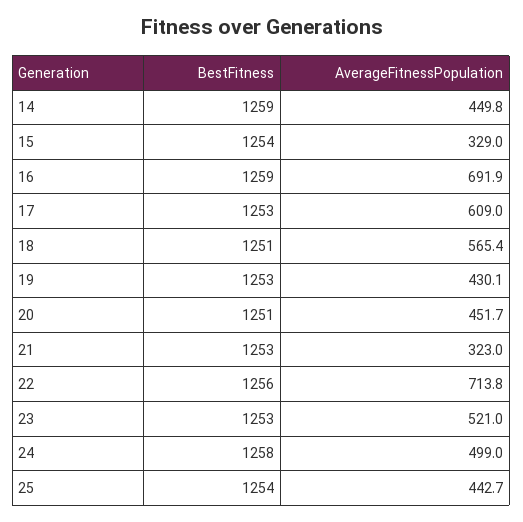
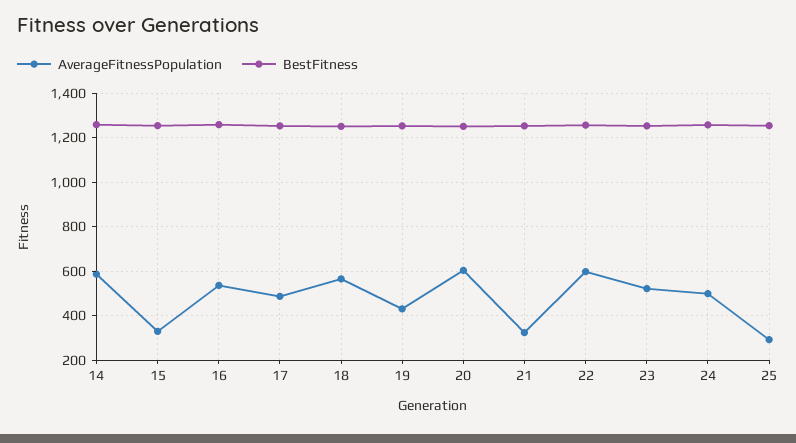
AverageFitnessPopulation, 14: 449.8 -> 600
AverageFitnessPopulation, 16: 691.9 -> 550
AverageFitnessPopulation, 17: 609 -> 500
AverageFitnessPopulation, 20: 451.7 -> 600
AverageFitnessPopulation, 22: 713.8 -> 600
AverageFitnessPopulation, 25: 442.7 -> 300

